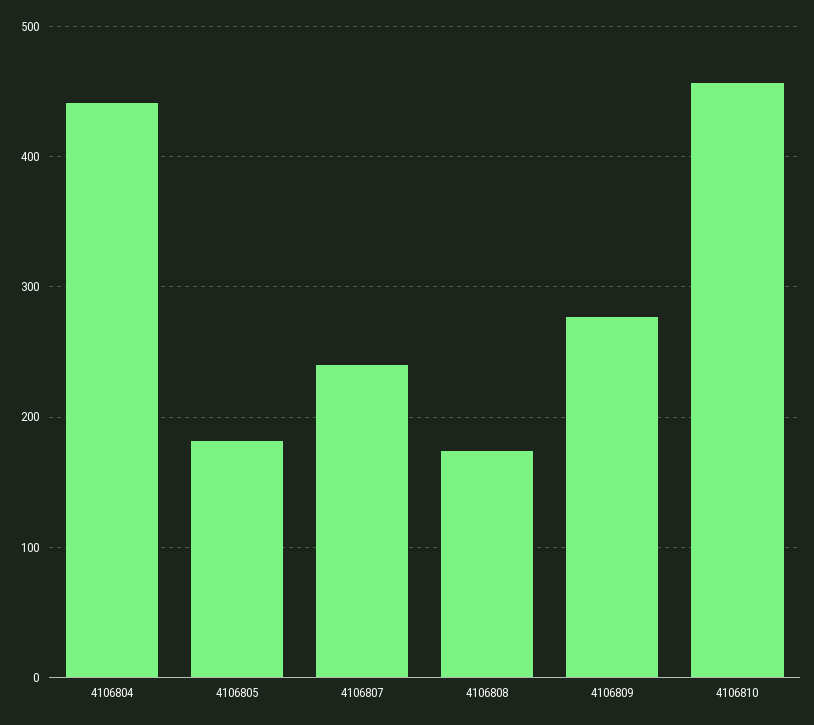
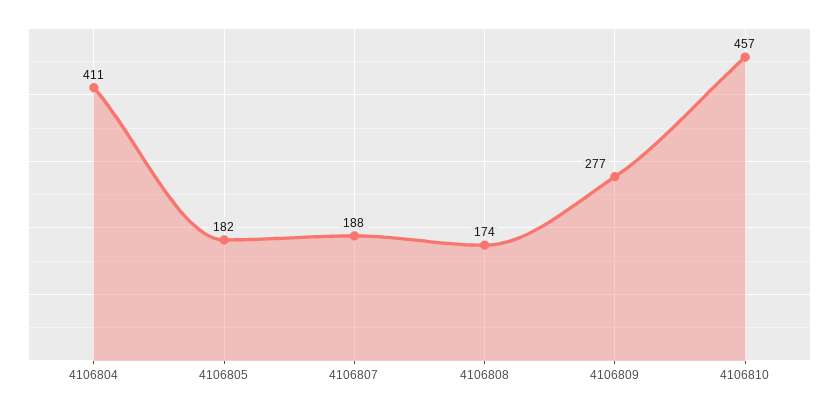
4106804: 440 -> 411
4106807: 240 -> 188

